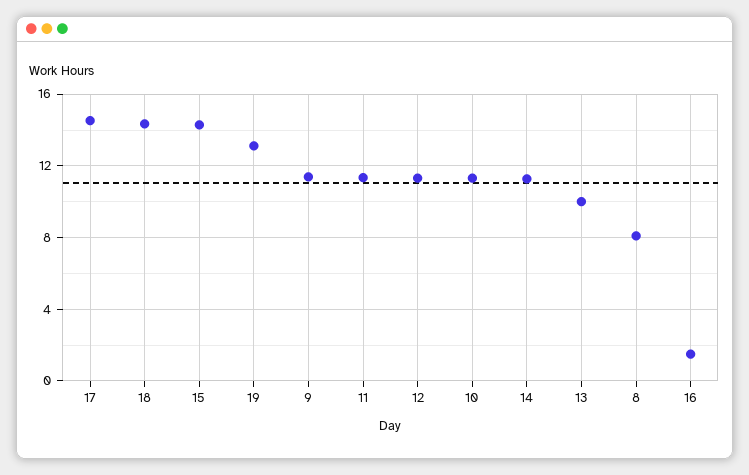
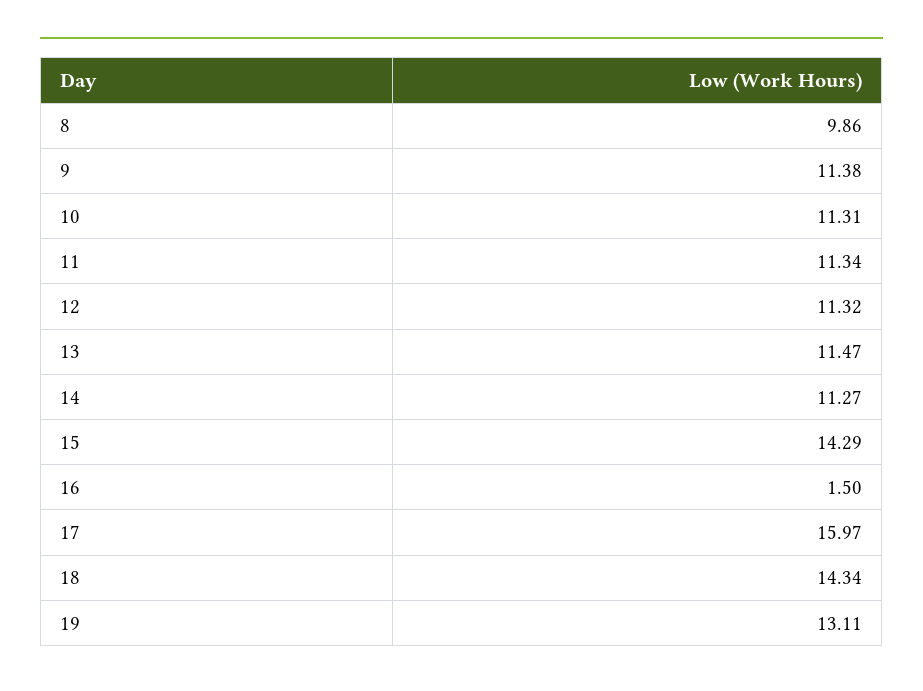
17: 14.5 -> 15.97
13: 10 -> 11.47
8: 8 -> 9.86

